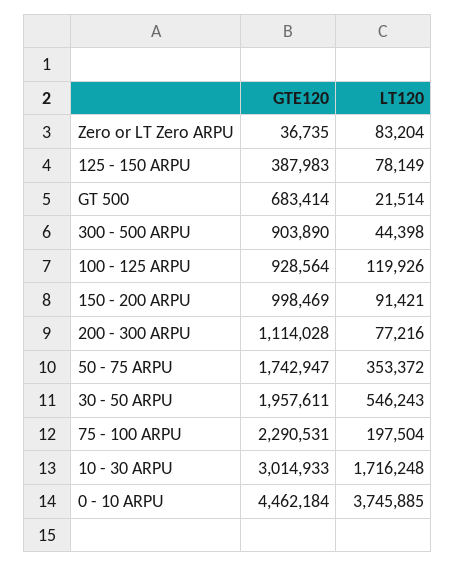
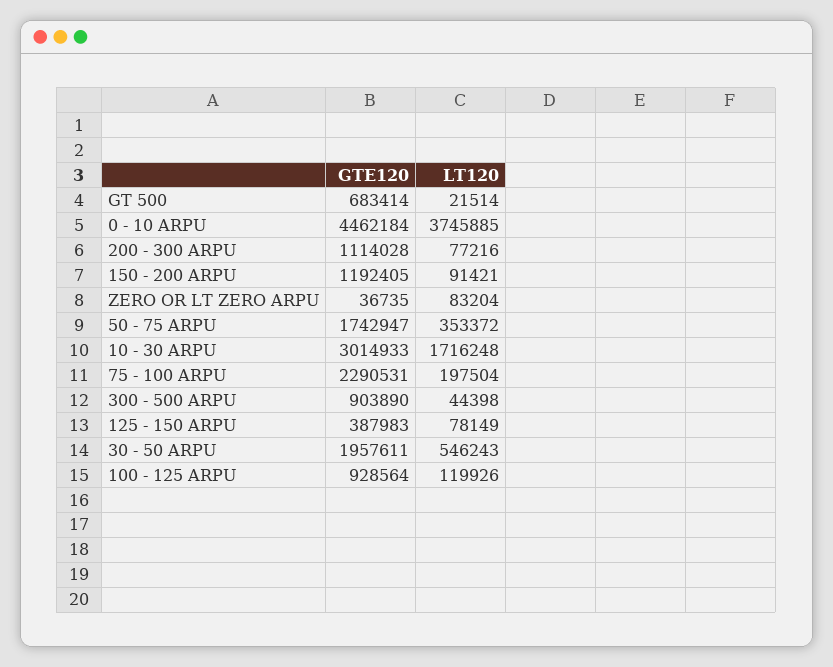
GTE120, 150 - 200 ARPU: 998469 -> 1192405

